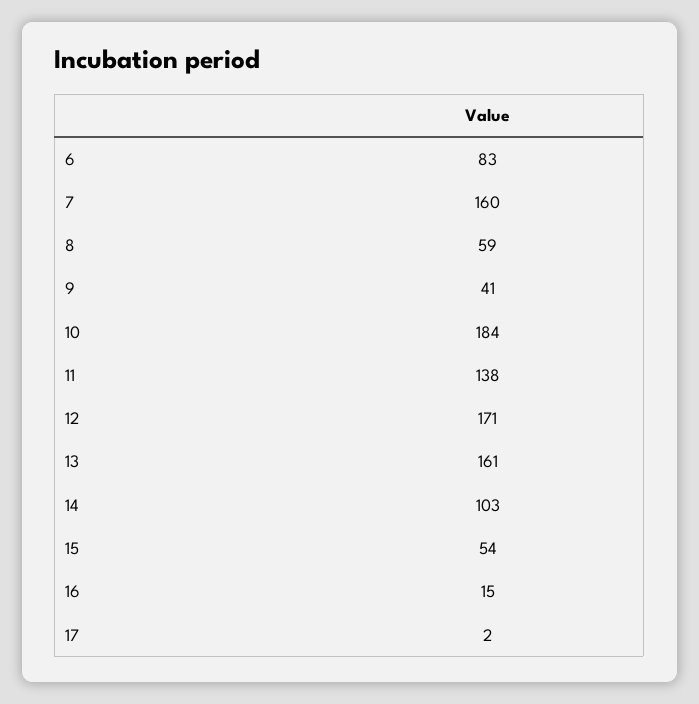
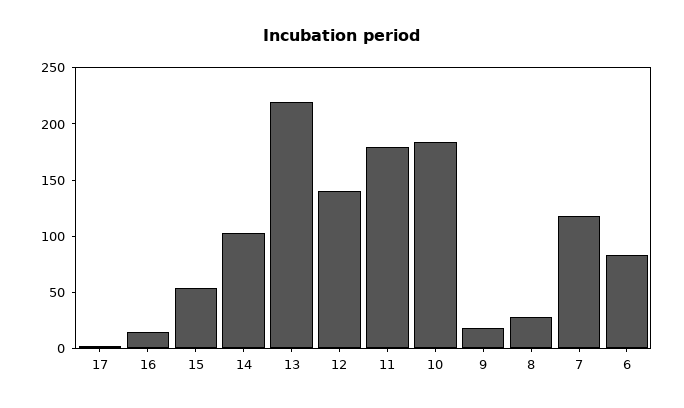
7: 160 -> 120
8: 59 -> 30
9: 41 -> 20
11: 138 -> 180
12: 171 -> 140
13: 161 -> 220

